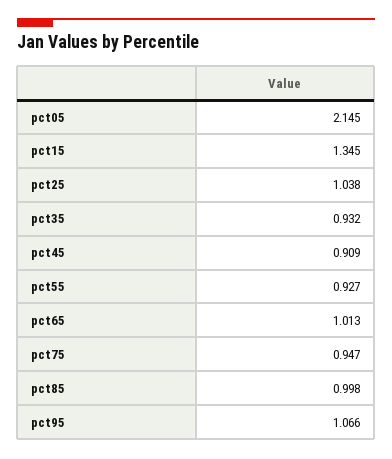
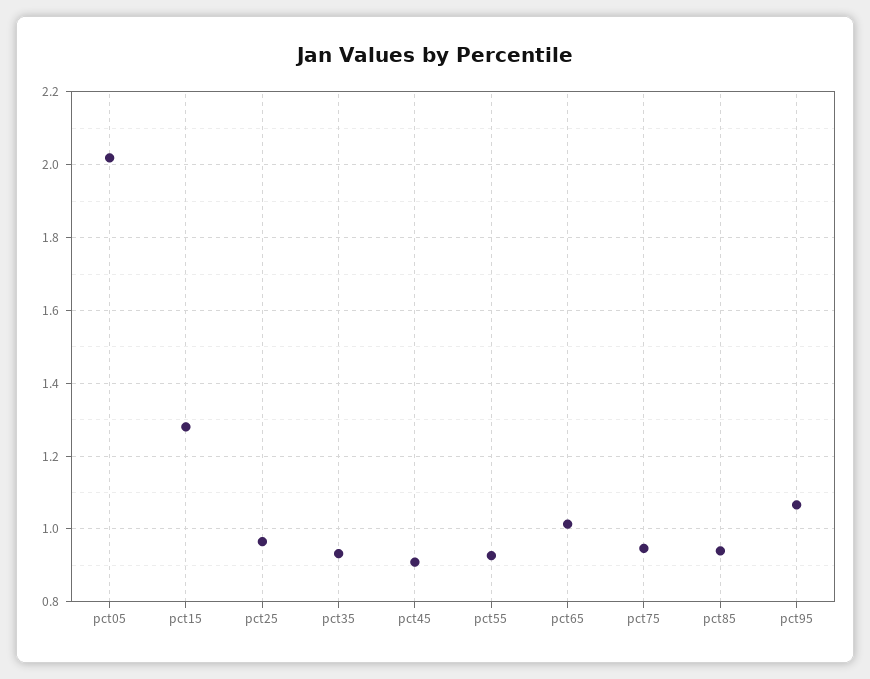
pct05: 2.145 -> 2.02
pct15: 1.345 -> 1.28
pct25: 1.038 -> 0.96
pct85: 0.998 -> 0.94

